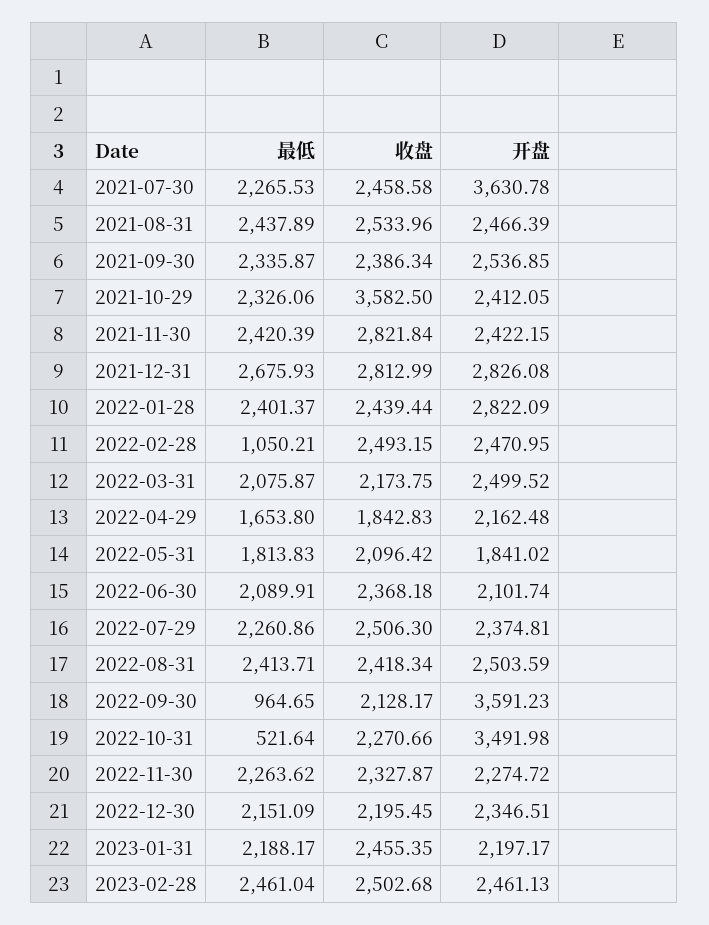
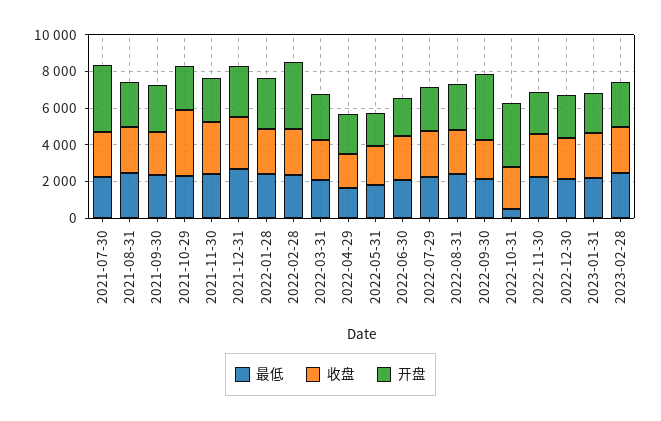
最低, 2022-02-28: 1050.21 -> 2500
开盘, 2022-02-28: 2470.95 -> 3500
最低, 2022-09-30: 964.65 -> 2000

